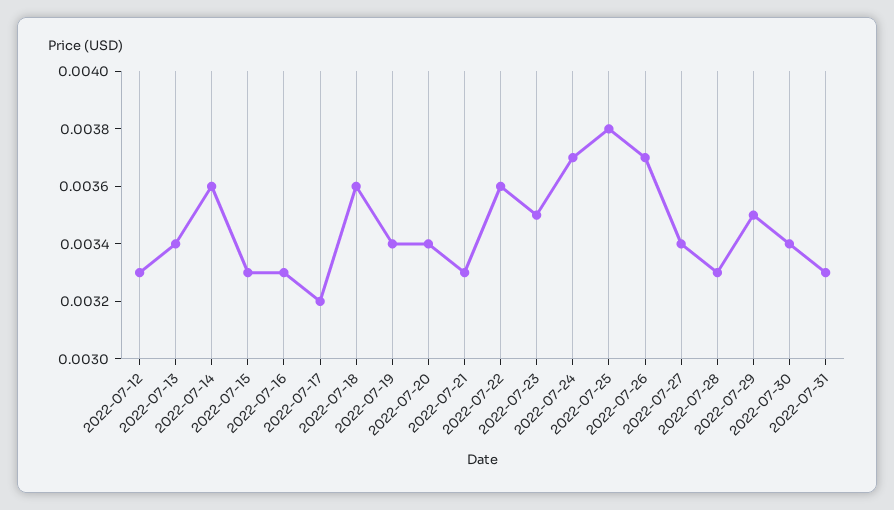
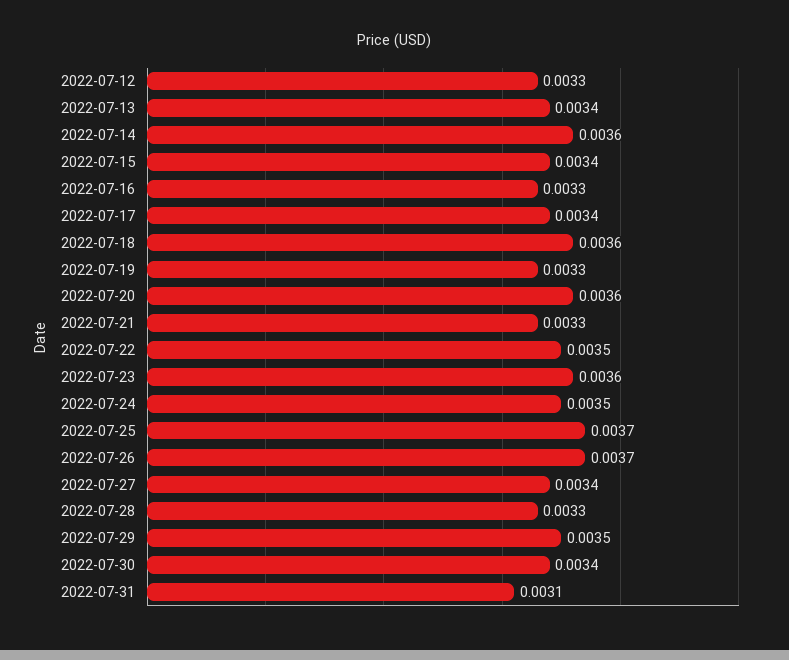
2022-07-15: 0.0033 -> 0.0034
2022-07-17: 0.0032 -> 0.0034
2022-07-19: 0.0034 -> 0.0033
2022-07-20: 0.0034 -> 0.0036
2022-07-22: 0.0036 -> 0.0035
2022-07-23: 0.0035 -> 0.0036
2022-07-24: 0.0037 -> 0.0035
2022-07-25: 0.0038 -> 0.0037
2022-07-31: 0.0033 -> 0.0031

